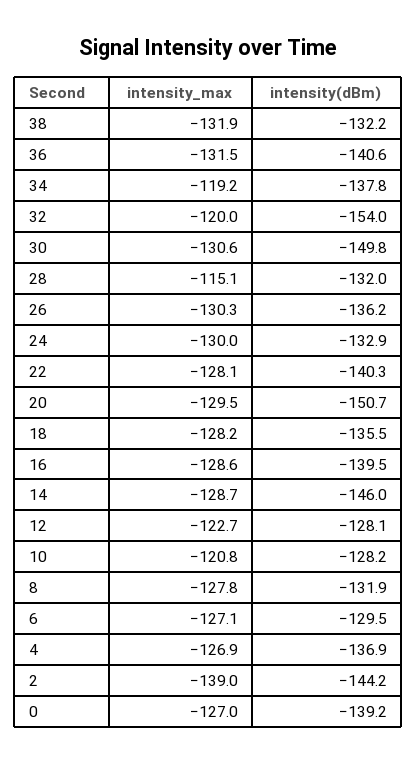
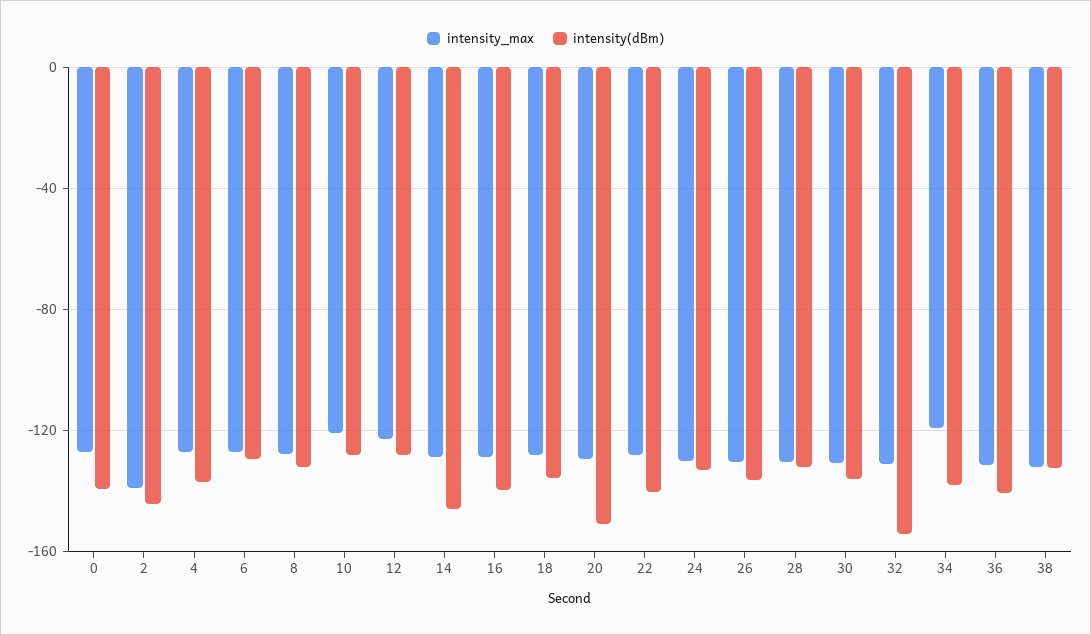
intensity_max, 32: -120 -> -130
intensity(dBm), 30: -149.8 -> -135
intensity_max, 28: -115.1 -> -130

